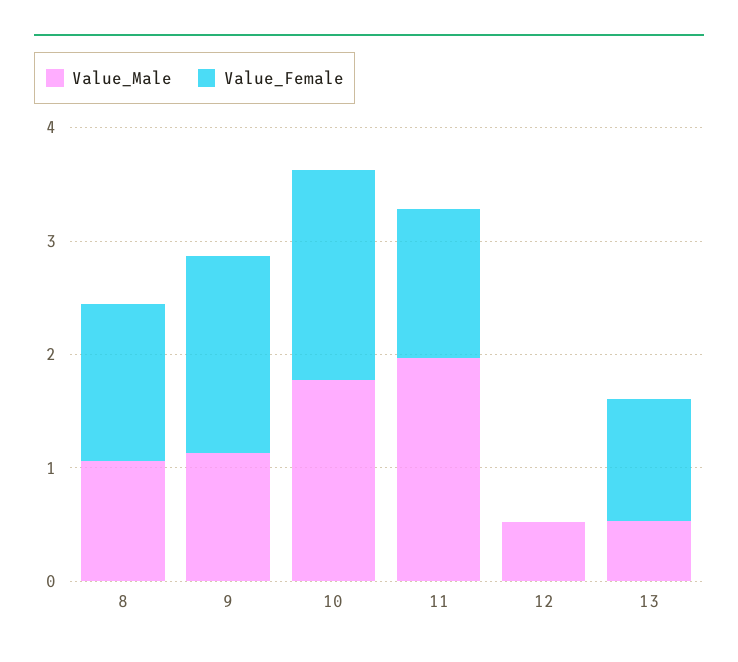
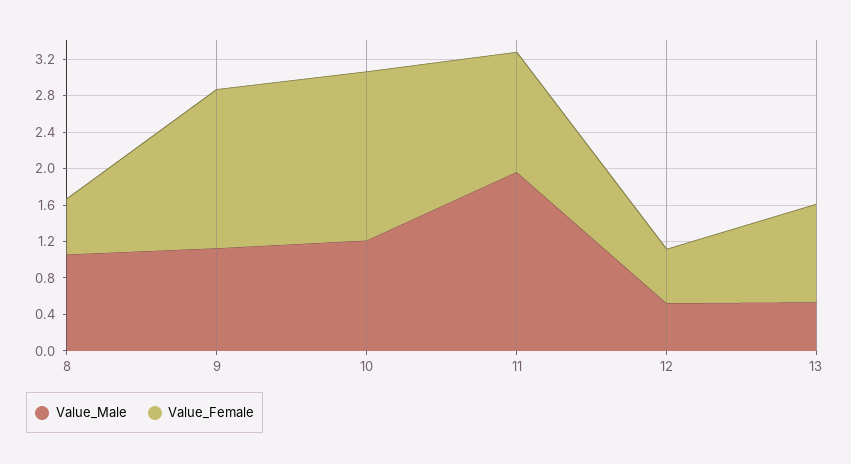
Value_Female, 8: 1.4 -> 0.6
Value_Male, 10: 1.8 -> 1.2
Value_Female, 12: 0 -> 0.6

